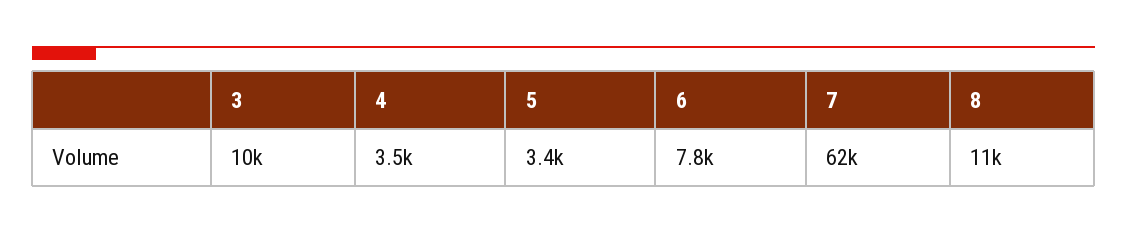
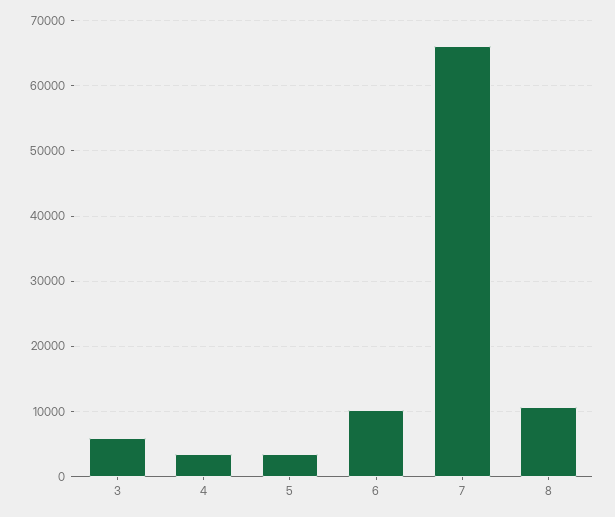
3: 10000 -> 6000
6: 7800 -> 10000
7: 62000 -> 66000

